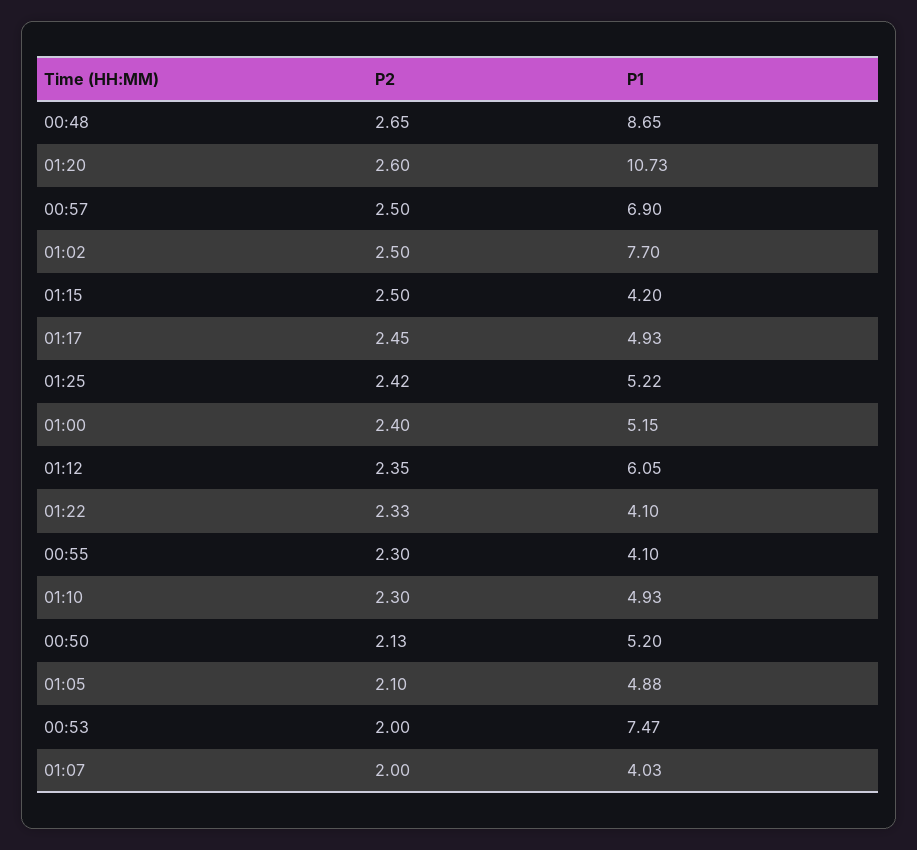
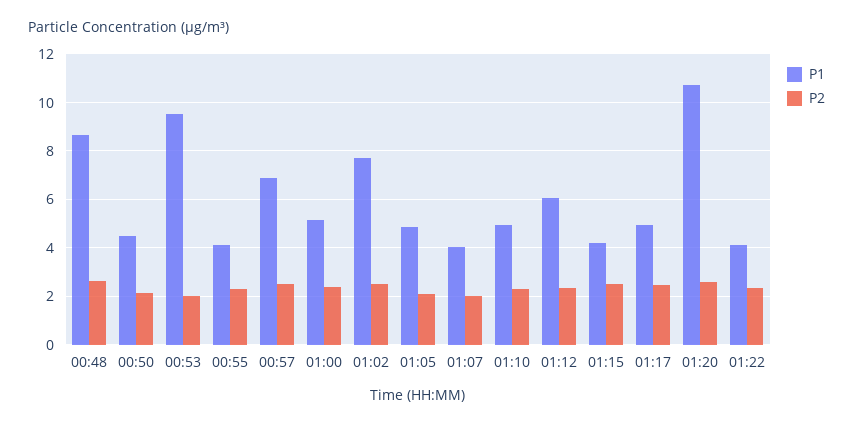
P2, 01:25: 2.42 -> none
P1, 01:25: 5.22 -> none
P1, 00:50: 5.2 -> 4.5
P1, 00:53: 7.47 -> 9.5

